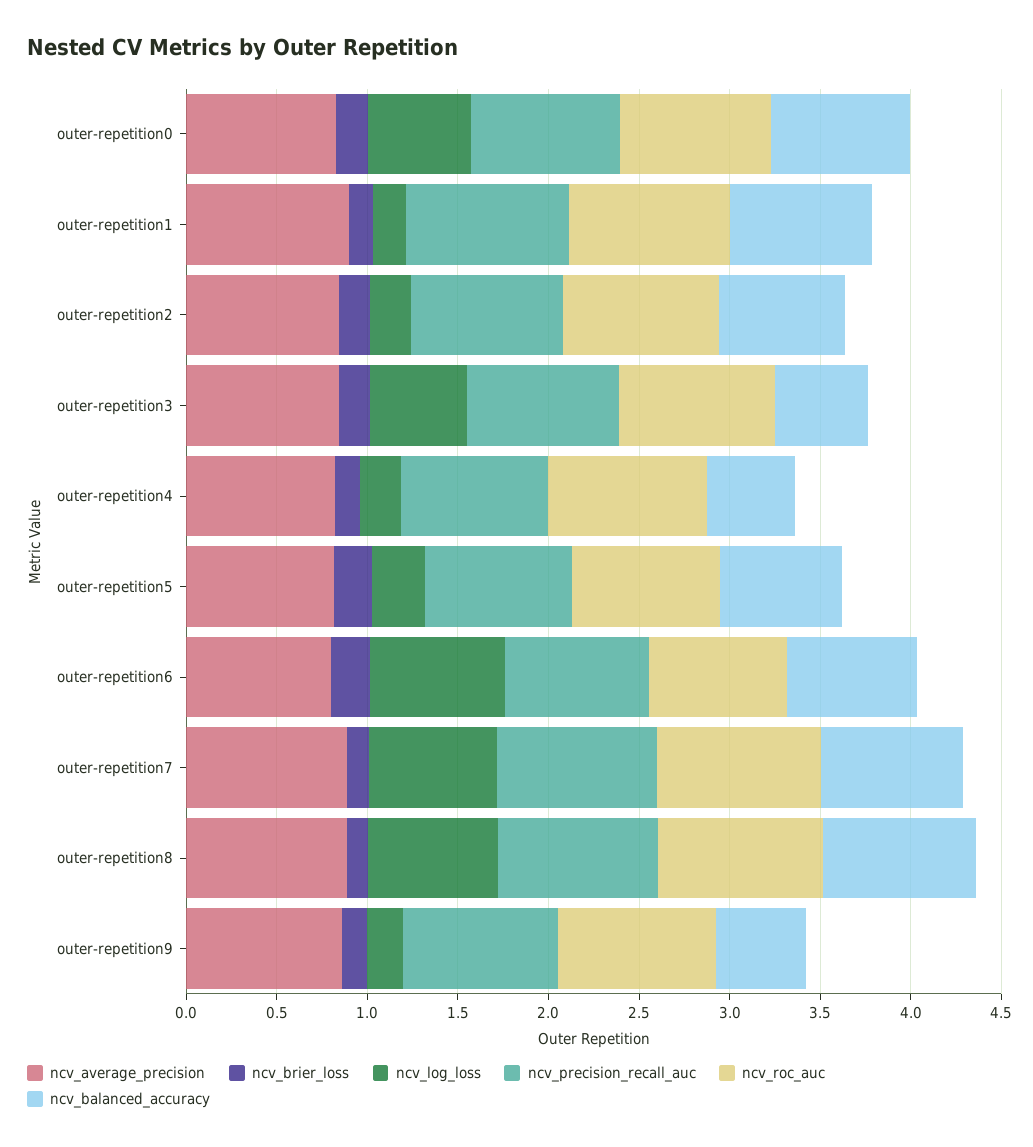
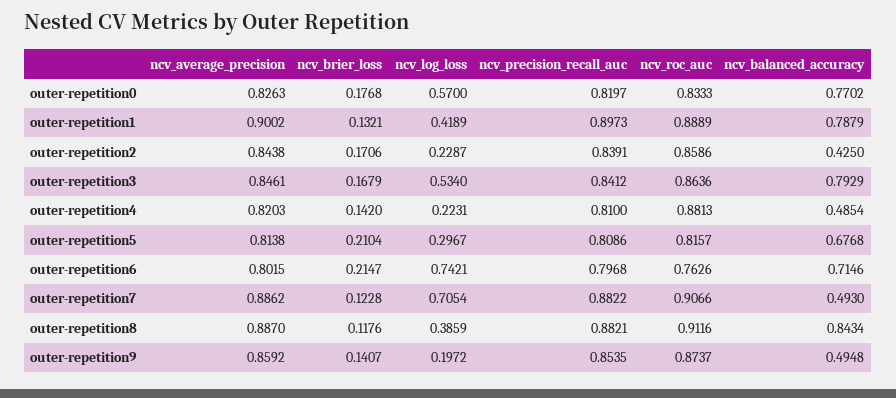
ncv_log_loss, outer-repetition1: 0.2 -> 0.4189
ncv_balanced_accuracy, outer-repetition2: 0.7 -> 0.425
ncv_balanced_accuracy, outer-repetition3: 0.5 -> 0.7929
ncv_balanced_accuracy, outer-repetition7: 0.8 -> 0.493
ncv_log_loss, outer-repetition8: 0.7 -> 0.3859

